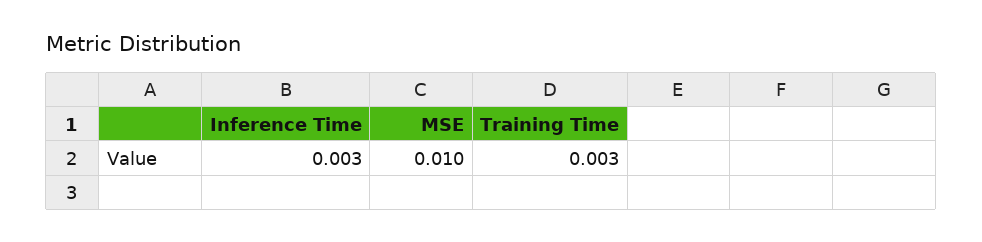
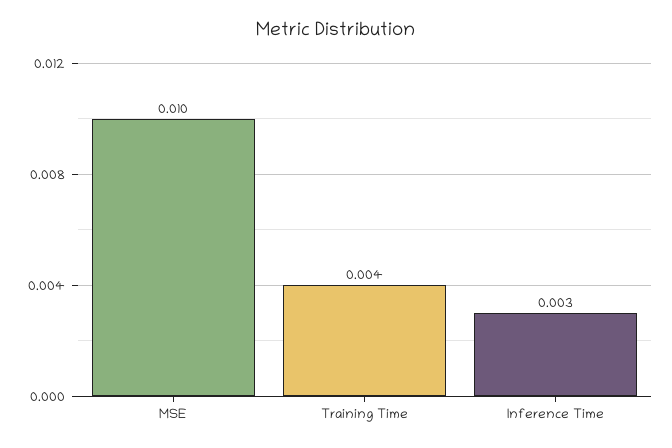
Training Time: 0.003 -> 0.004

